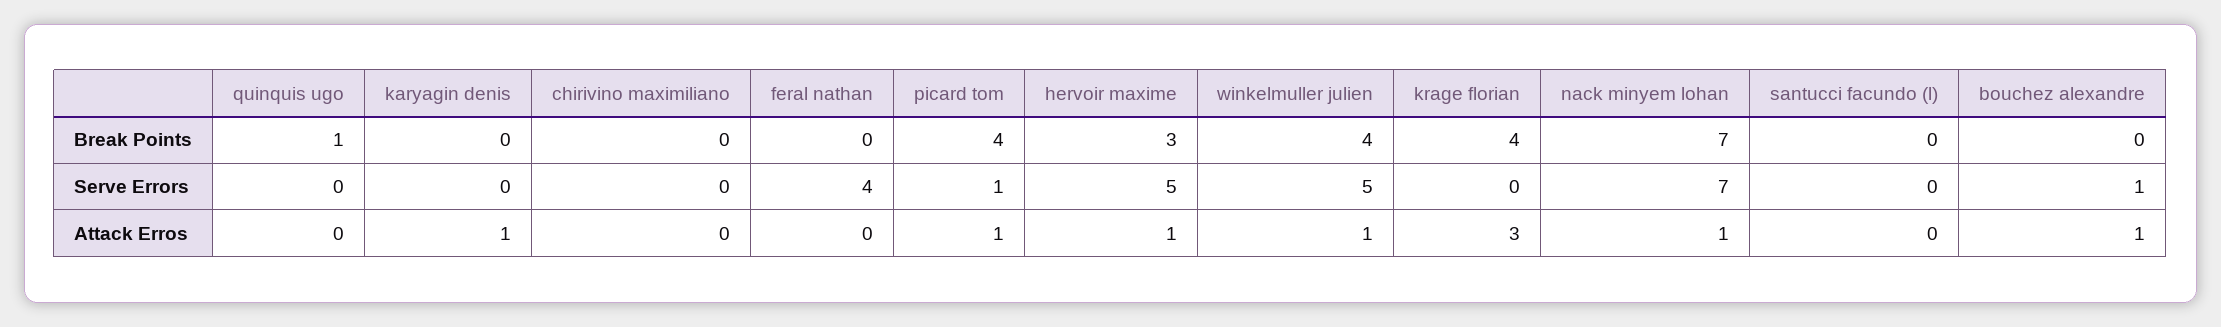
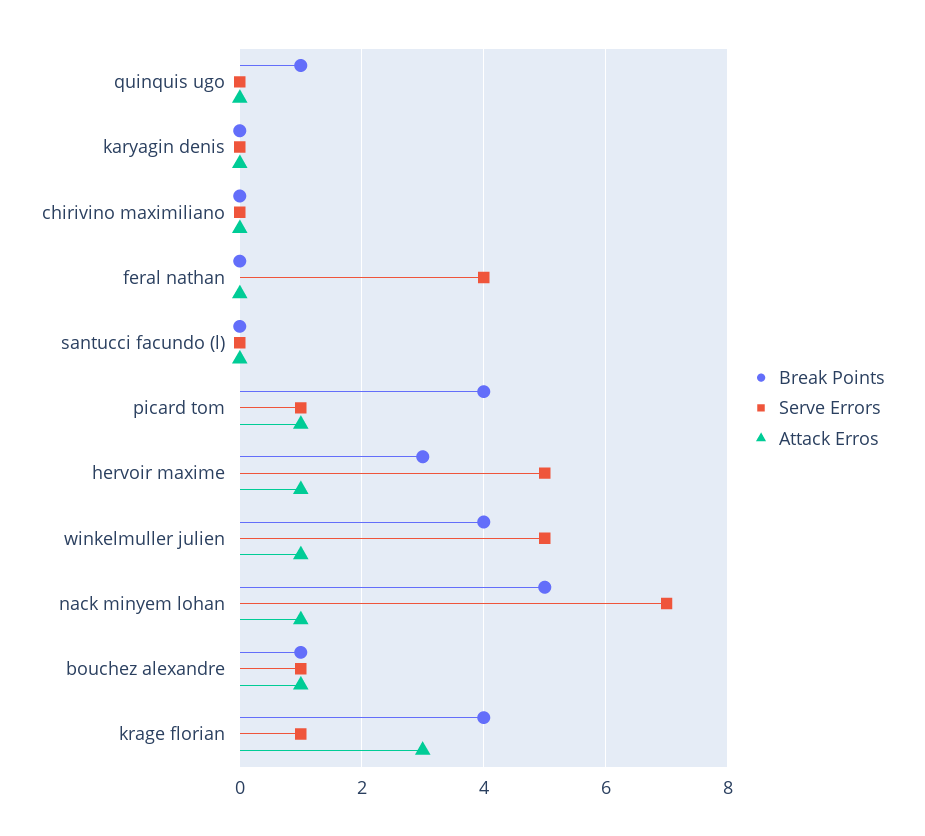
Break Points, nack minyem lohan: 7 -> 5
Break Points, bouchez alexandre: 0 -> 1
Serve Errors, krage florian: 0 -> 1
Attack Erros, karyagin denis: 1 -> 0

